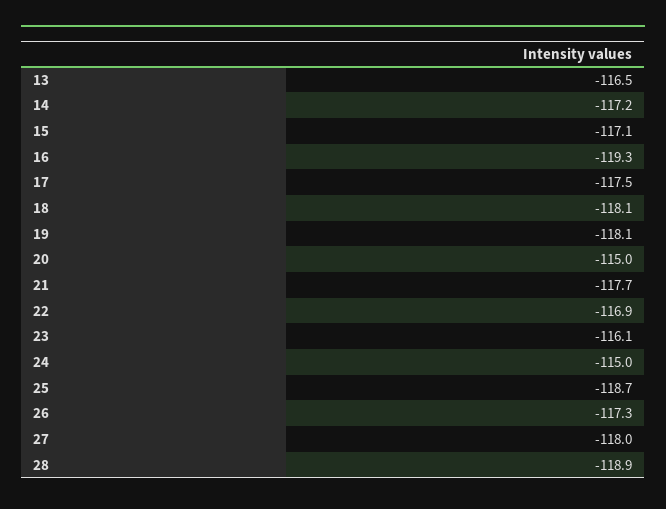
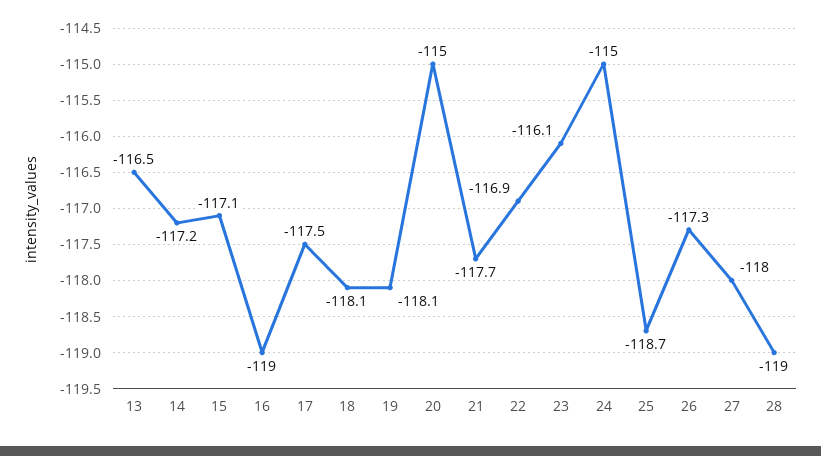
16: -119.3 -> -119
28: -118.9 -> -119

